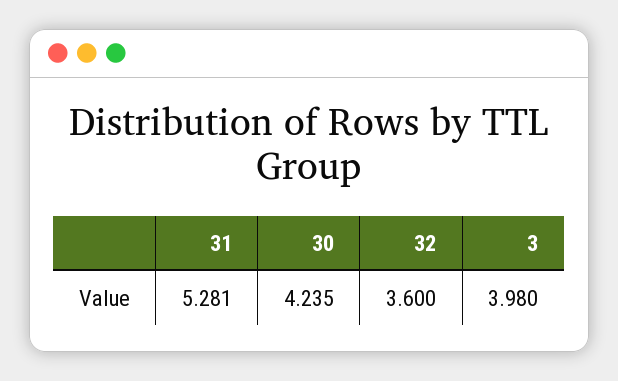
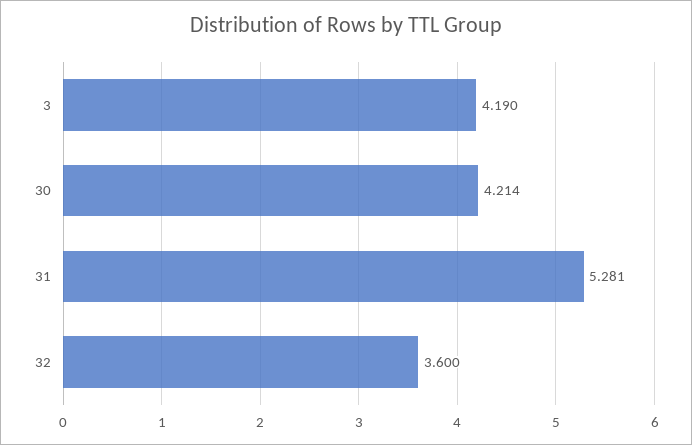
30: 4.235 -> 4.214
3: 3.98 -> 4.19

